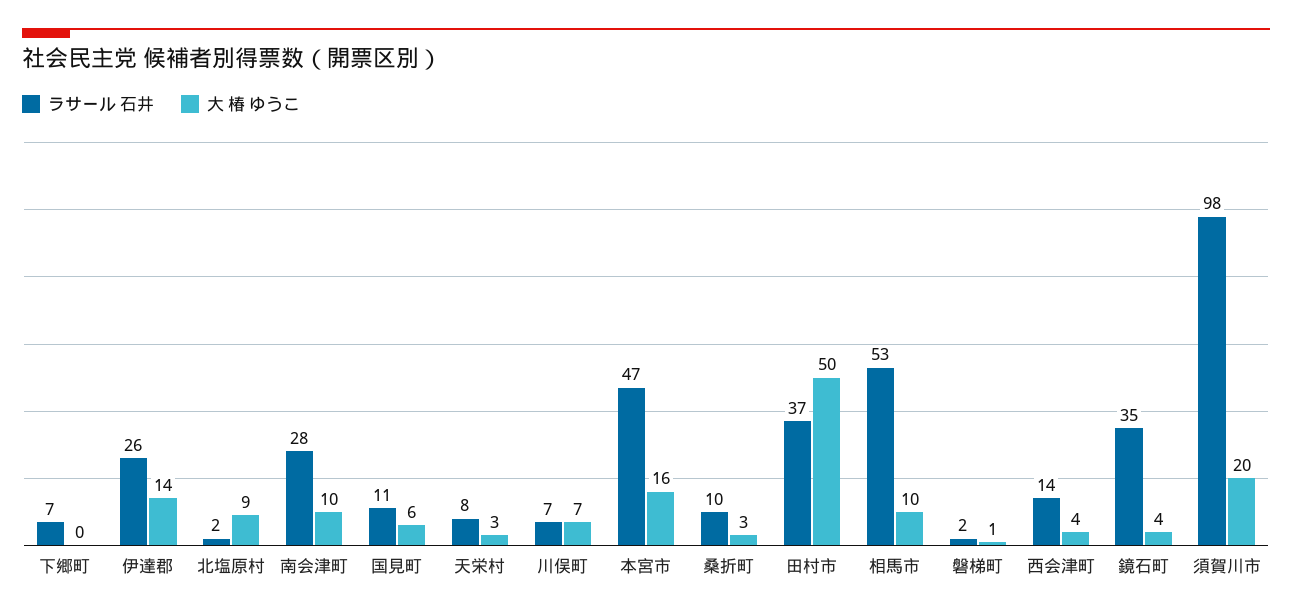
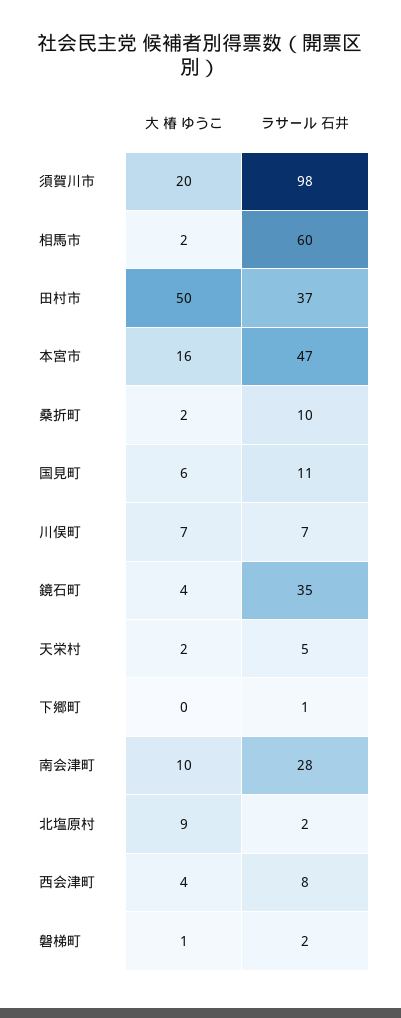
ラサール 石井, 下郷町: 7 -> 1
ラサール 石井, 伊達郡: 26 -> none
大 椿 ゆうこ, 伊達郡: 14 -> none
ラサール 石井, 天栄村: 8 -> 5
大 椿 ゆうこ, 天栄村: 3 -> 2
大 椿 ゆうこ, 桑折町: 3 -> 2
ラサール 石井, 相馬市: 53 -> 60
大 椿 ゆうこ, 相馬市: 10 -> 2
ラサール 石井, 西会津町: 14 -> 8

